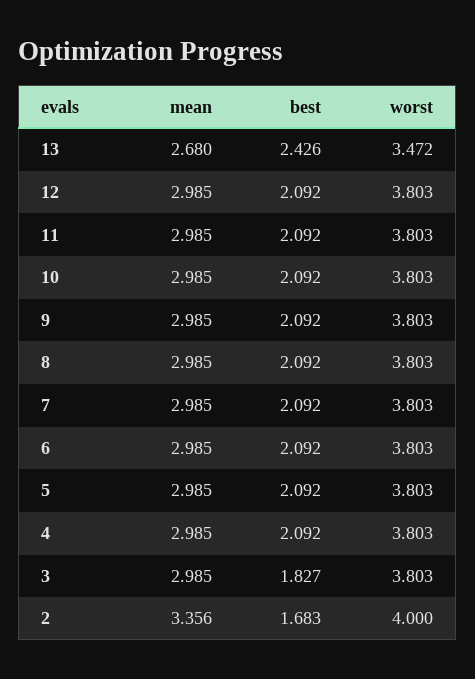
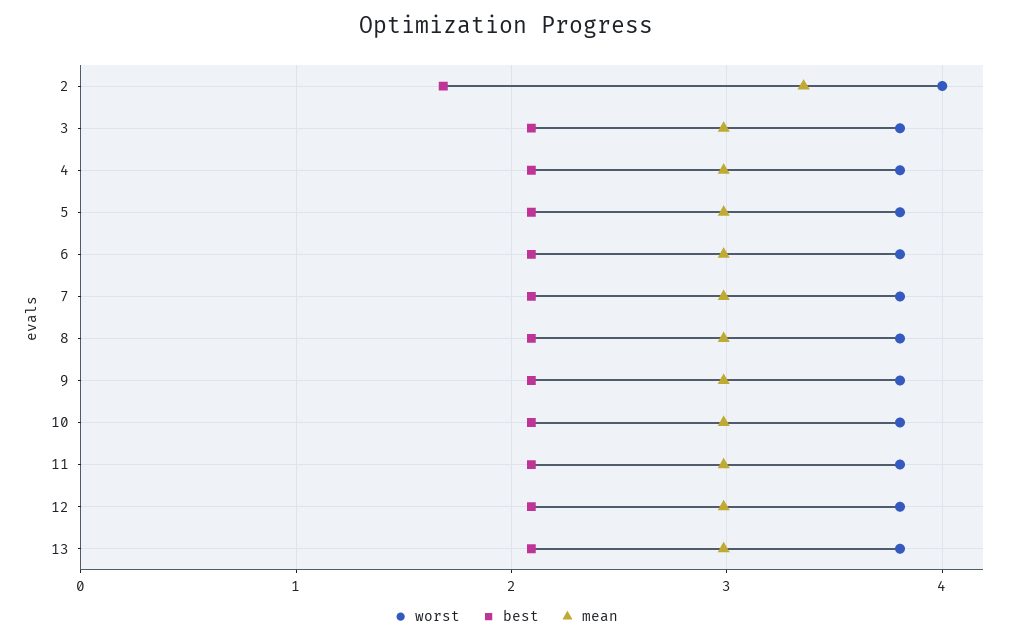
mean, 13: 2.68 -> 3
best, 13: 2.426 -> 2.1
worst, 13: 3.472 -> 3.8
best, 3: 1.827 -> 2.1

